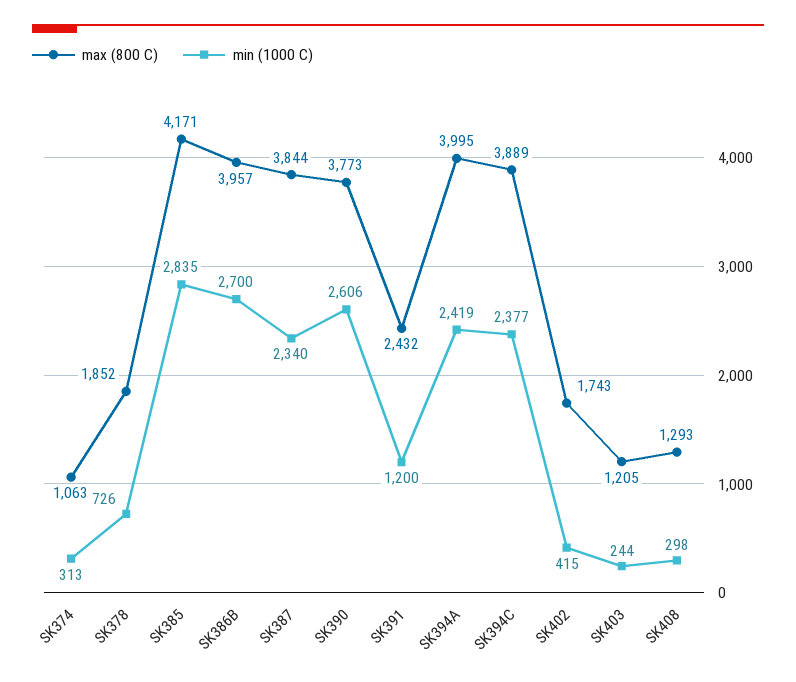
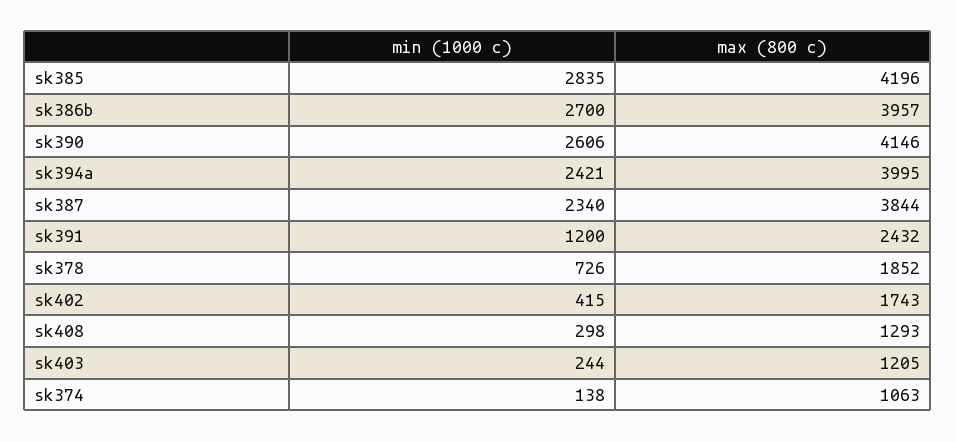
min (1000 C), SK374: 313 -> 138
max (800 C), SK385: 4171 -> 4196
max (800 C), SK390: 3773 -> 4146
min (1000 C), SK394A: 2419 -> 2421
max (800 C), SK394C: 3889 -> none
min (1000 C), SK394C: 2377 -> none

